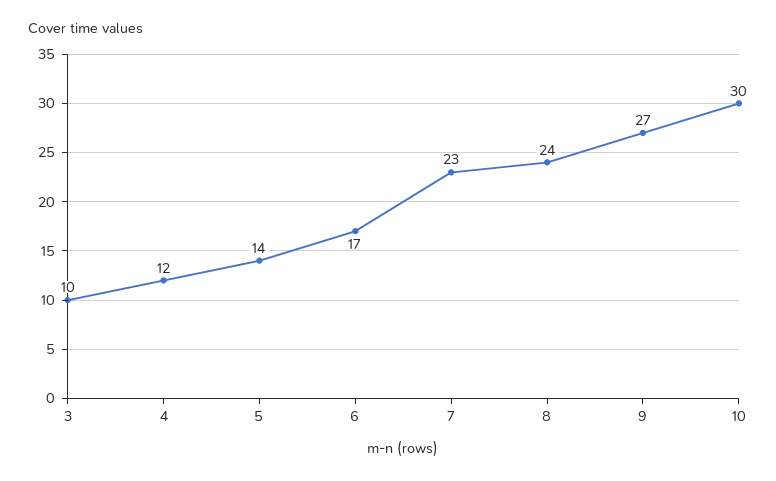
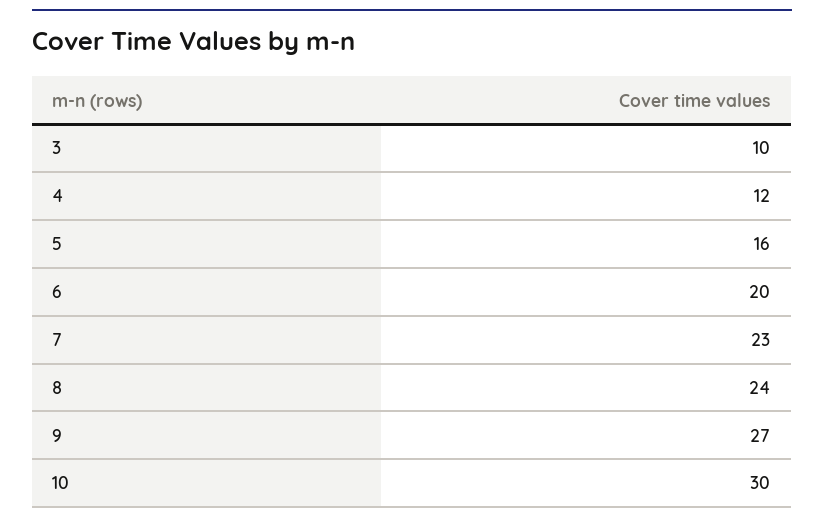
5: 14 -> 16
6: 17 -> 20

